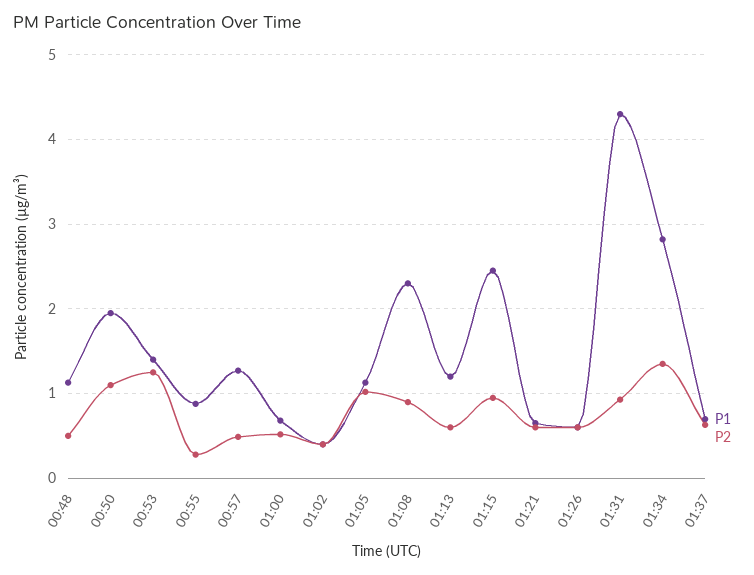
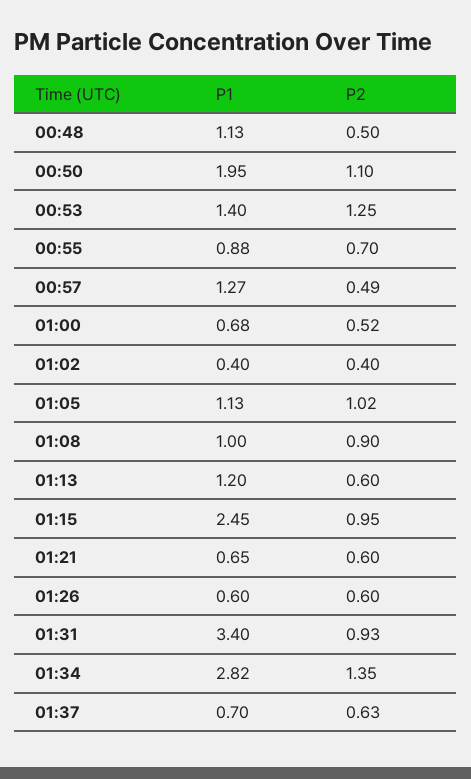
P2, 00:55: 0.3 -> 0.7
P1, 01:08: 2.3 -> 1
P1, 01:31: 4.3 -> 3.4

